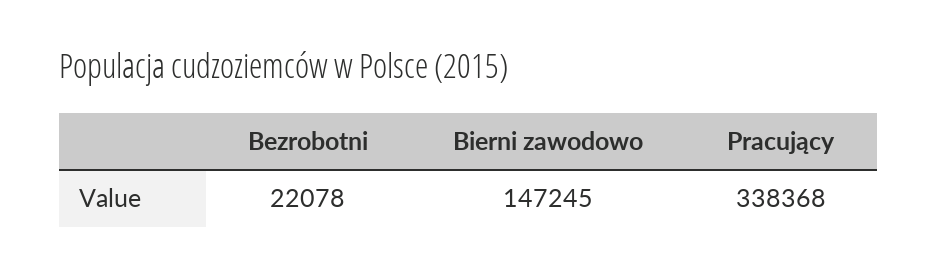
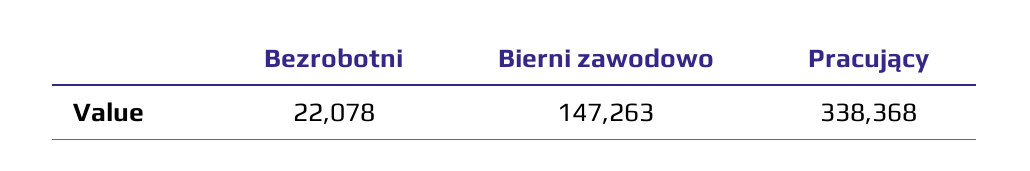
Bierni zawodowo: 147245 -> 147263

